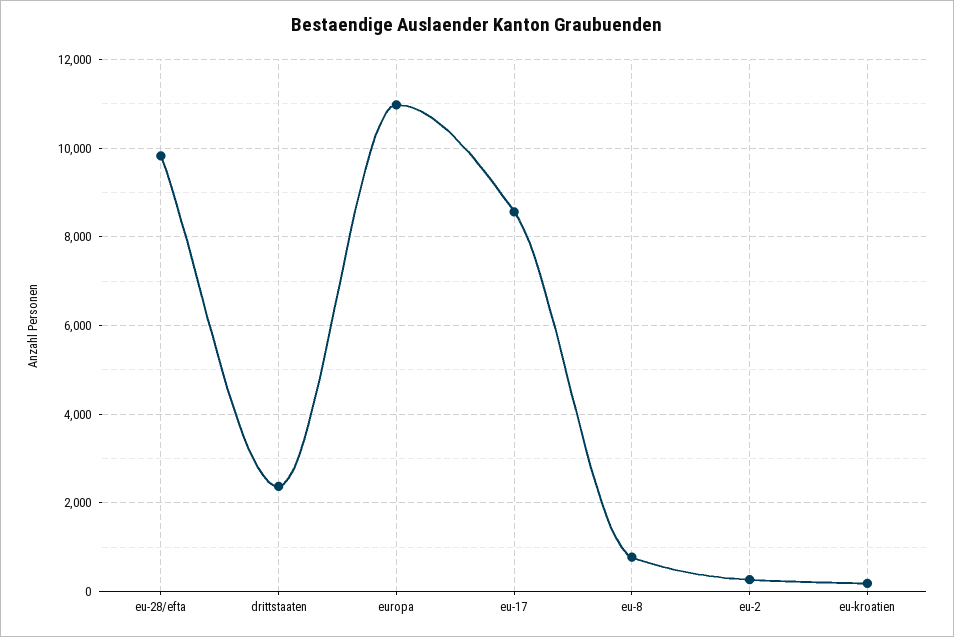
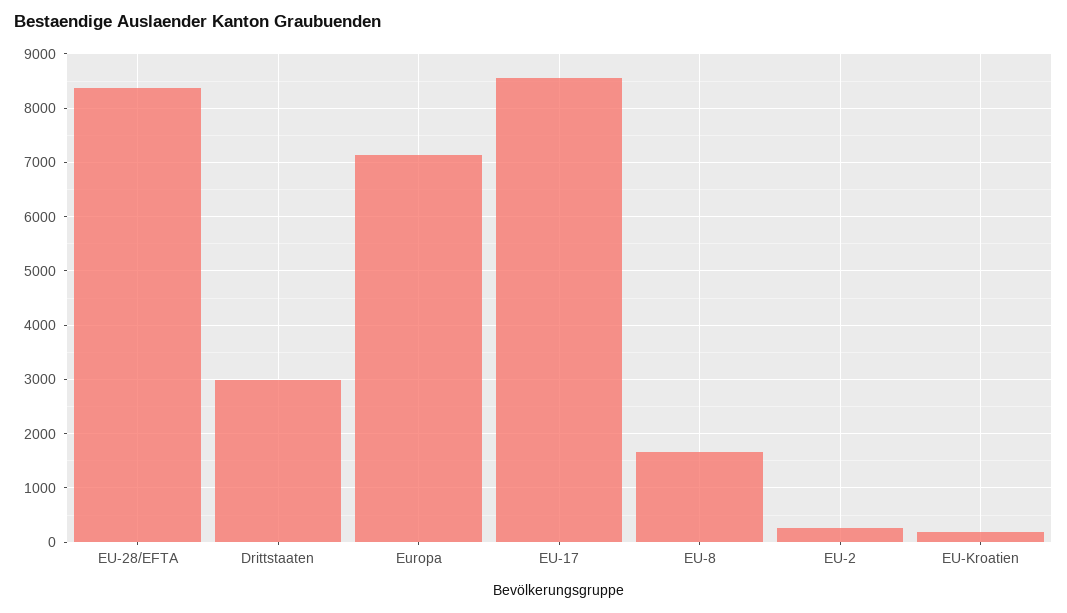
eu-28/efta: 9800 -> 8400
drittstaaten: 2400 -> 3000
europa: 11000 -> 7200
eu-8: 800 -> 1600

